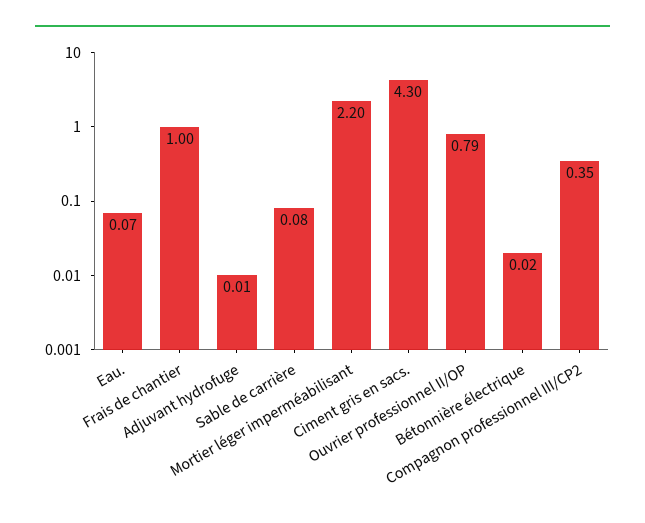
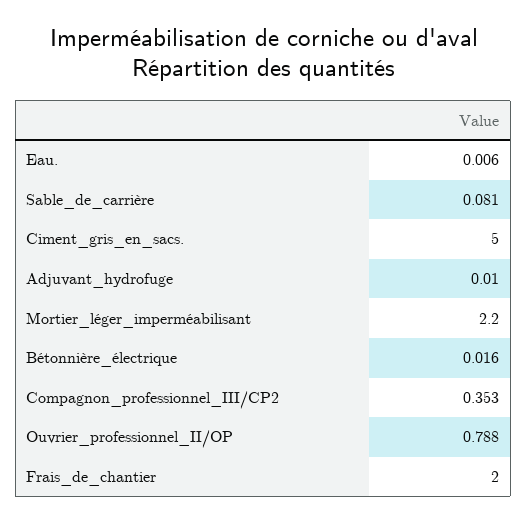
Eau.: 0.07 -> 0.006
Frais de chantier: 1 -> 2
Ciment gris en sacs.: 4.3 -> 5

